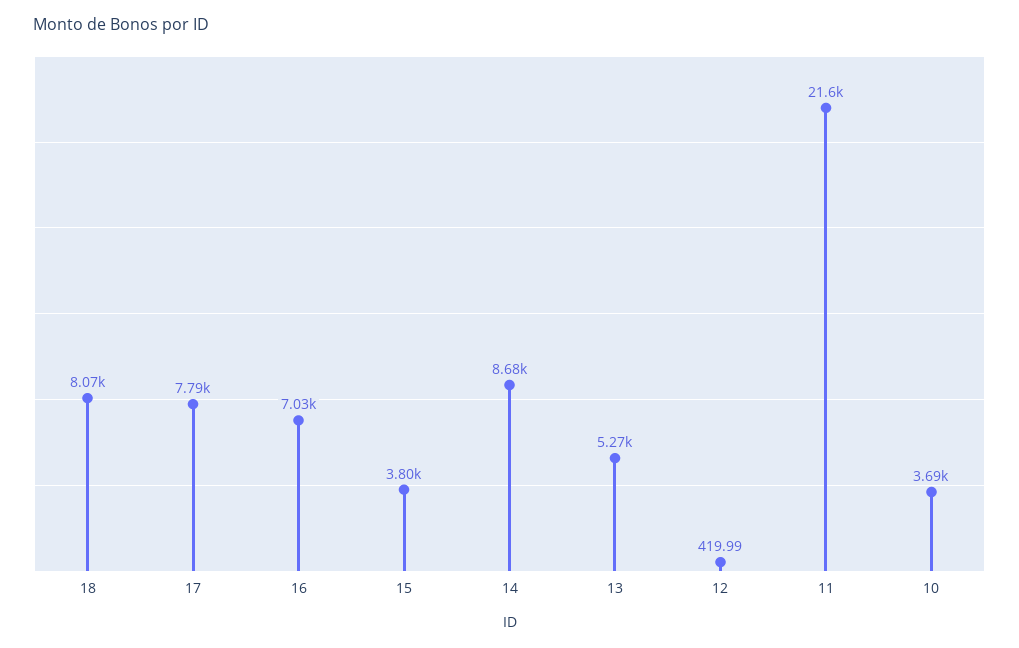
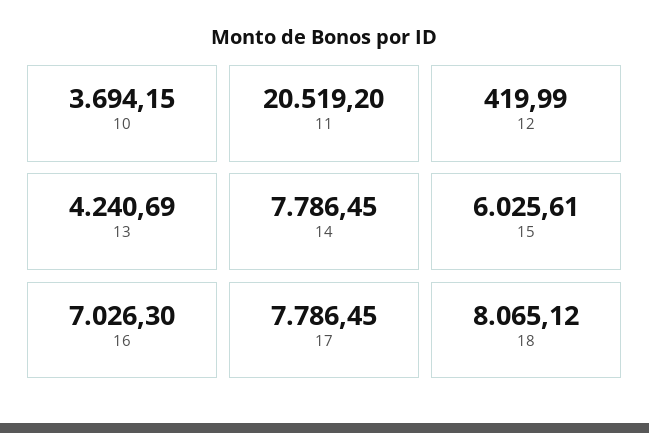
15: 3800 -> 6025.61
14: 8680 -> 7786.45
13: 5270 -> 4240.69
11: 21600 -> 20519.2

